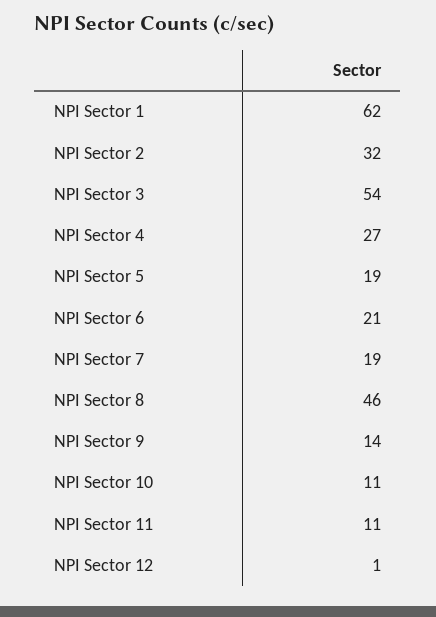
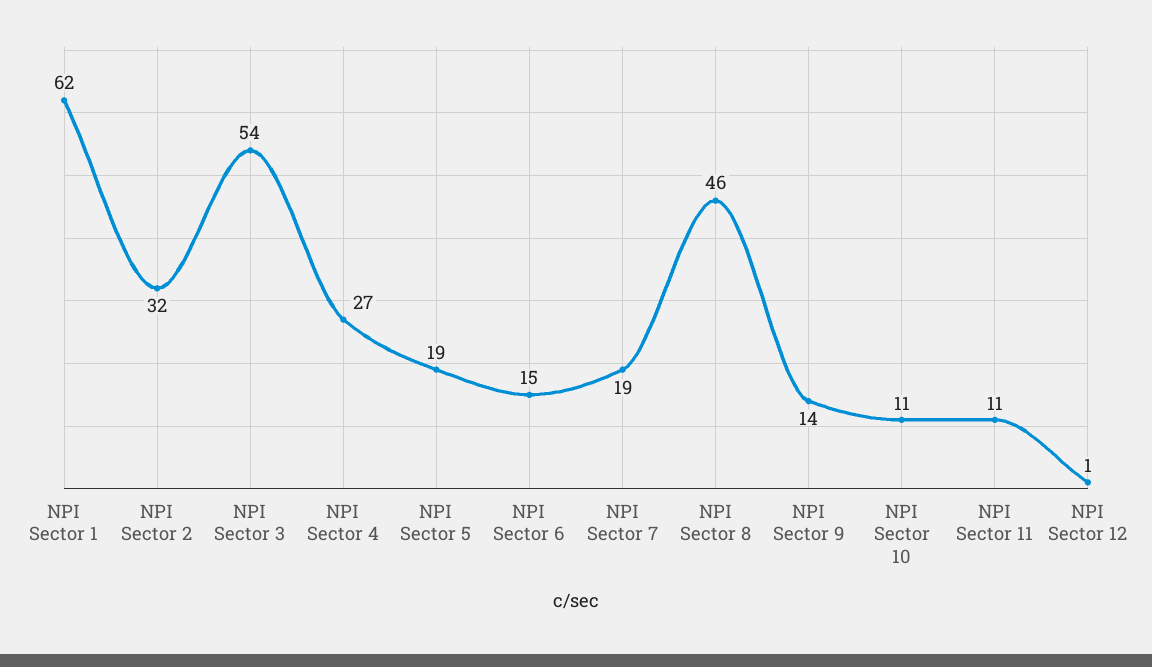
NPI Sector 6: 21 -> 15

